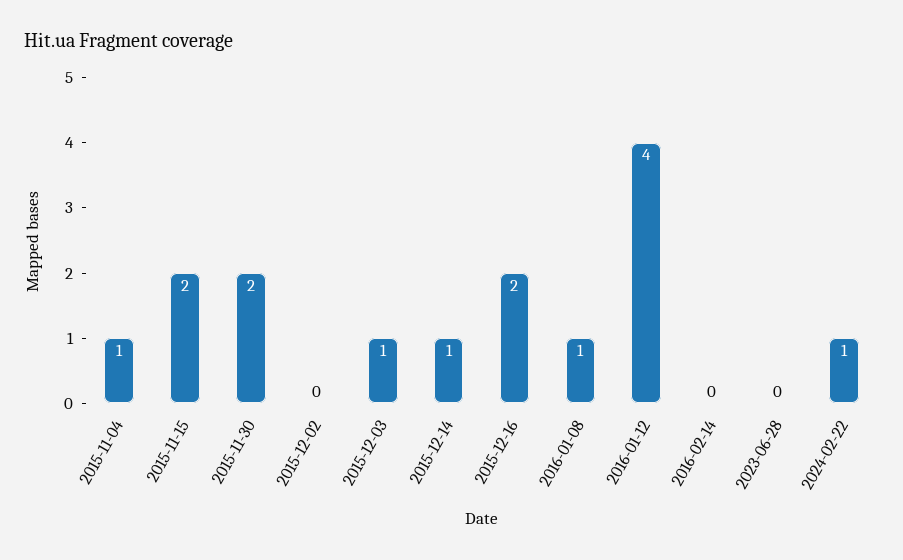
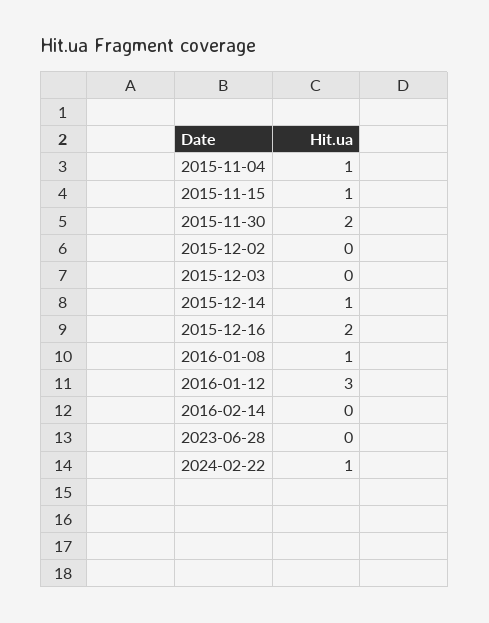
2015-11-15: 2 -> 1
2015-12-03: 1 -> 0
2016-01-12: 4 -> 3

